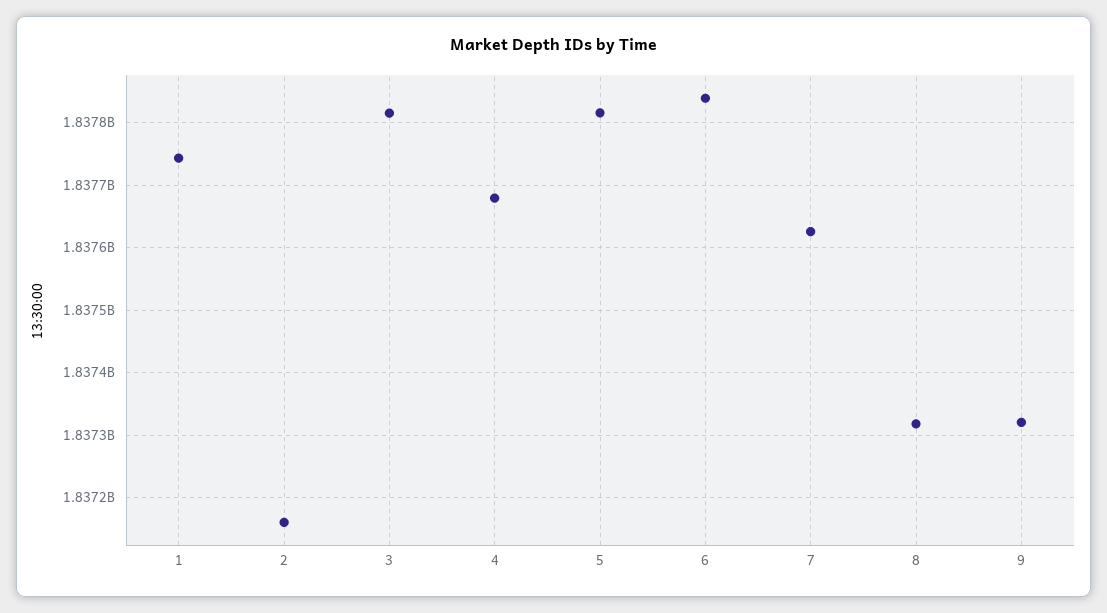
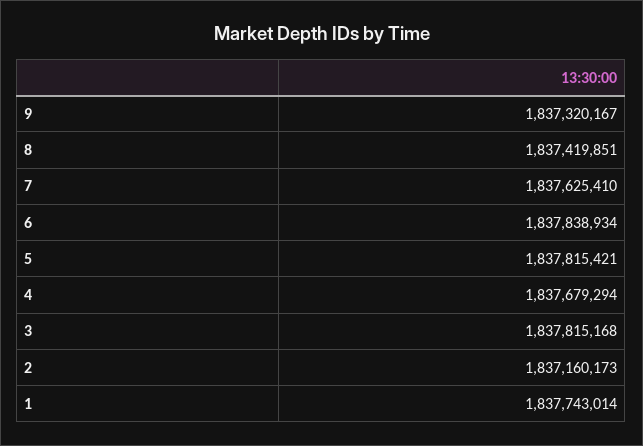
8: 1837320000 -> 1837419851

